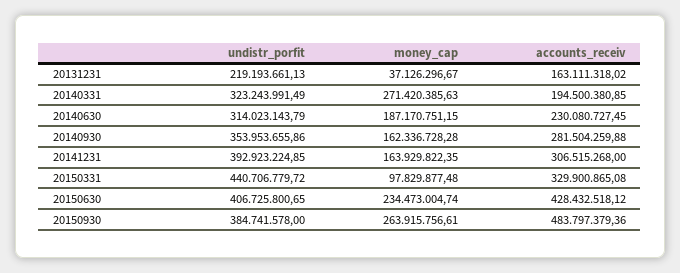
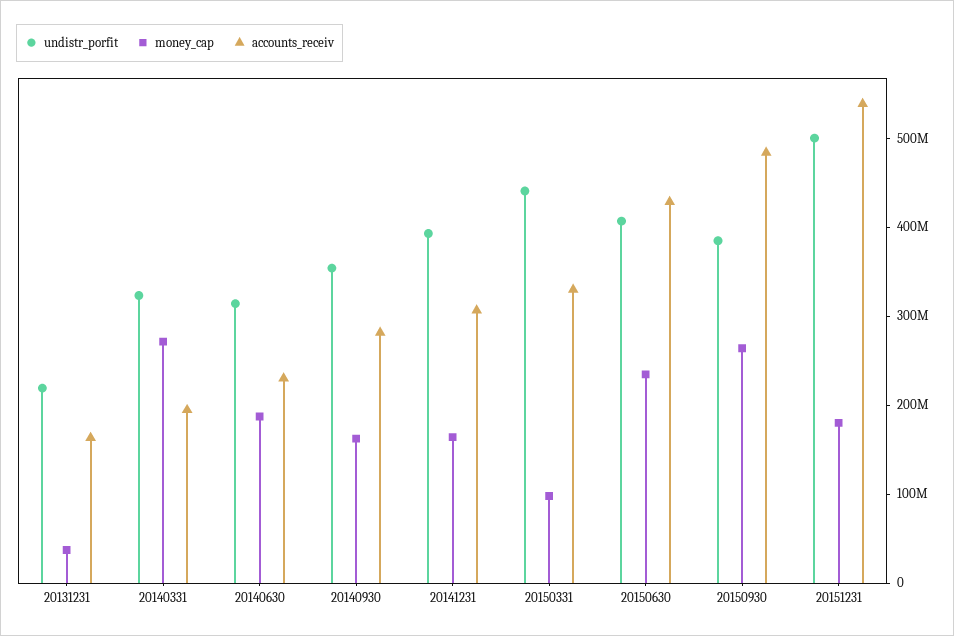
undistr_porfit, 20151231: none -> 500000000
money_cap, 20151231: none -> 180000000
accounts_receiv, 20151231: none -> 540000000

